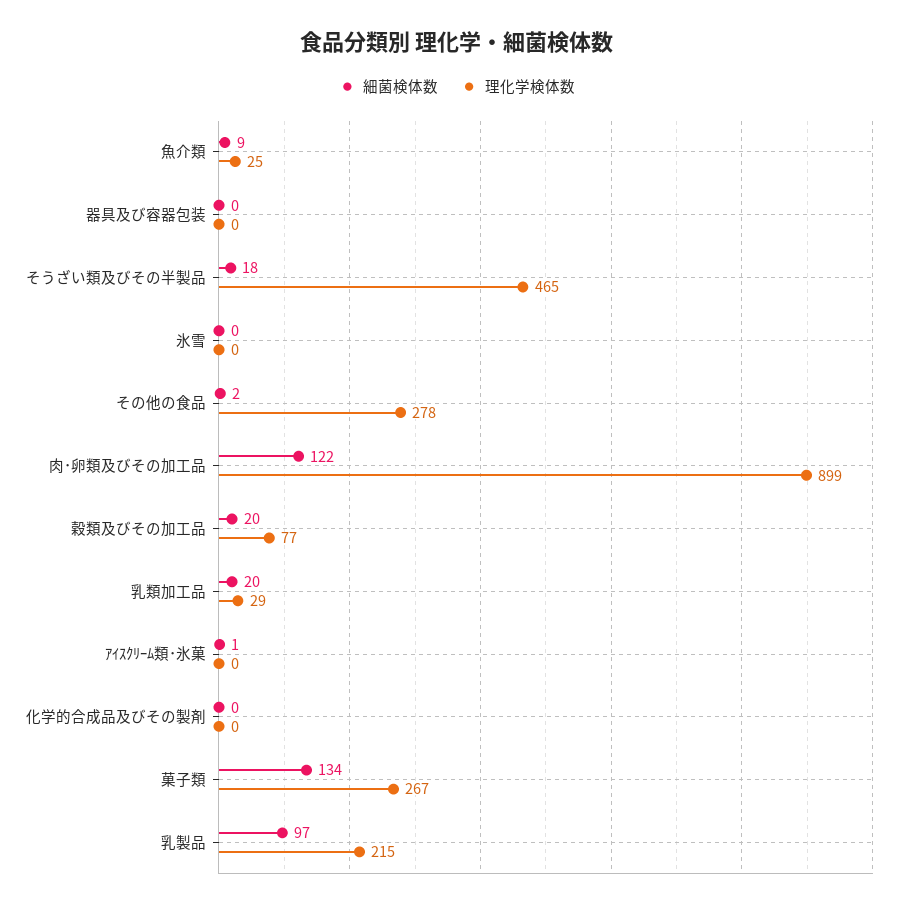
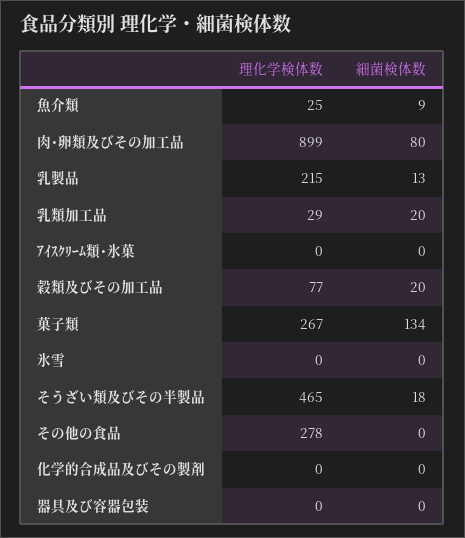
細菌検体数, その他の食品: 2 -> 0
細菌検体数, 肉･卵類及びその加工品: 122 -> 80
細菌検体数, ｱｲｽｸﾘｰﾑ類･氷菓: 1 -> 0
細菌検体数, 乳製品: 97 -> 13

